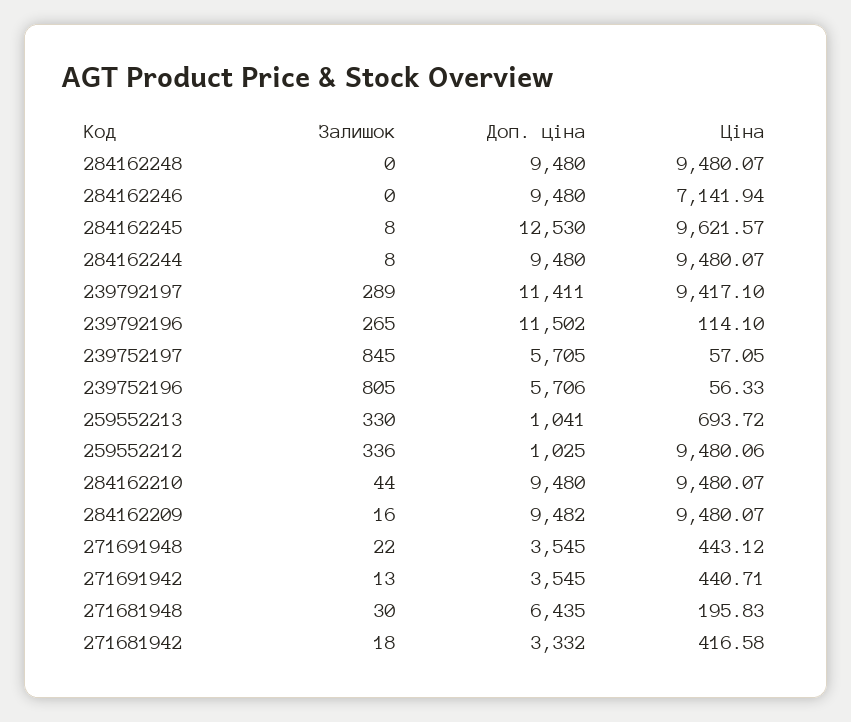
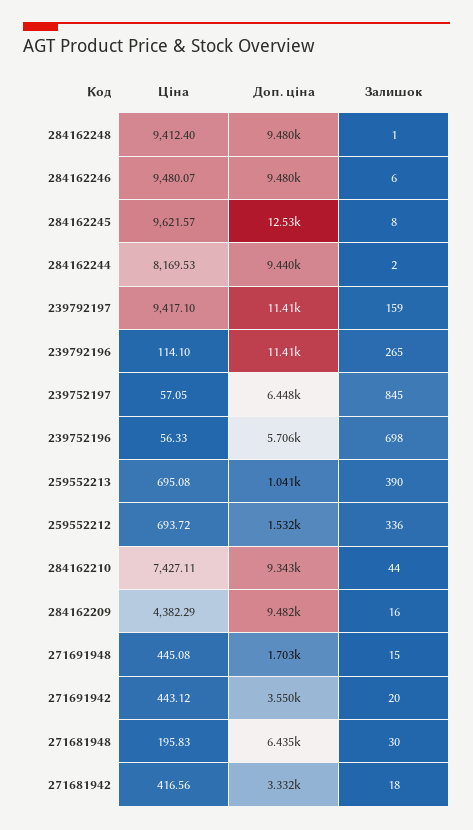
Залишок, 284162248: 0 -> 1
Ціна, 284162248: 9480.07 -> 9412.4
Залишок, 284162246: 0 -> 6
Ціна, 284162246: 7141.94 -> 9480.07
Залишок, 284162244: 8 -> 2
Доп. ціна, 284162244: 9480 -> 9440
Ціна, 284162244: 9480.07 -> 8169.53
Залишок, 239792197: 289 -> 159
Доп. ціна, 239792196: 11502 -> 11410
Доп. ціна, 239752197: 5705 -> 6448
Залишок, 239752196: 805 -> 698
Залишок, 259552213: 330 -> 390
Ціна, 259552213: 693.72 -> 695.08
Доп. ціна, 259552212: 1025 -> 1532
Ціна, 259552212: 9480.06 -> 693.72
Доп. ціна, 284162210: 9480 -> 9343
Ціна, 284162210: 9480.07 -> 7427.11
Ціна, 284162209: 9480.07 -> 4382.29
Залишок, 271691948: 22 -> 15
Доп. ціна, 271691948: 3545 -> 1703
Ціна, 271691948: 443.12 -> 445.08
Залишок, 271691942: 13 -> 20
Доп. ціна, 271691942: 3545 -> 3550
Ціна, 271691942: 440.71 -> 443.12
Ціна, 271681942: 416.58 -> 416.56

